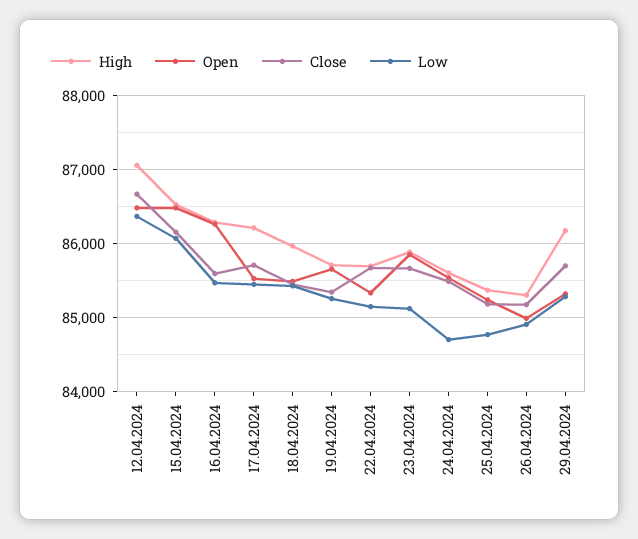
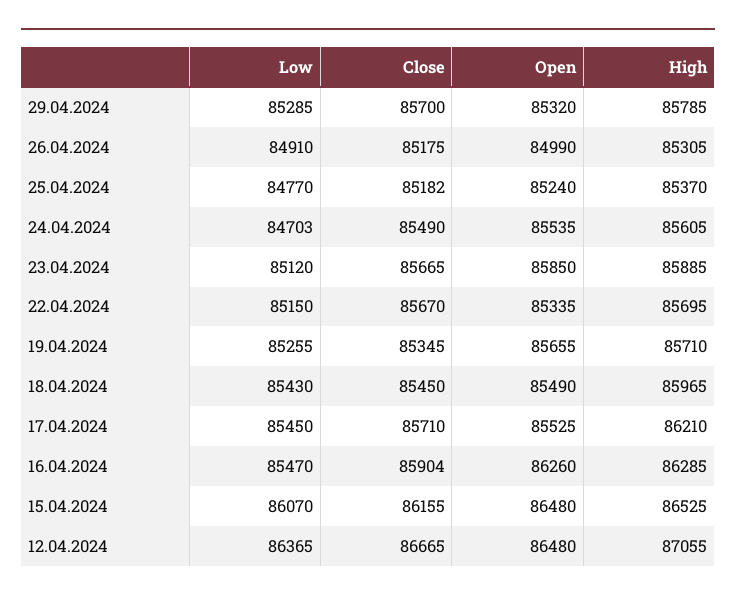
Close, 16.04.2024: 85600 -> 85904
High, 29.04.2024: 86200 -> 85785

